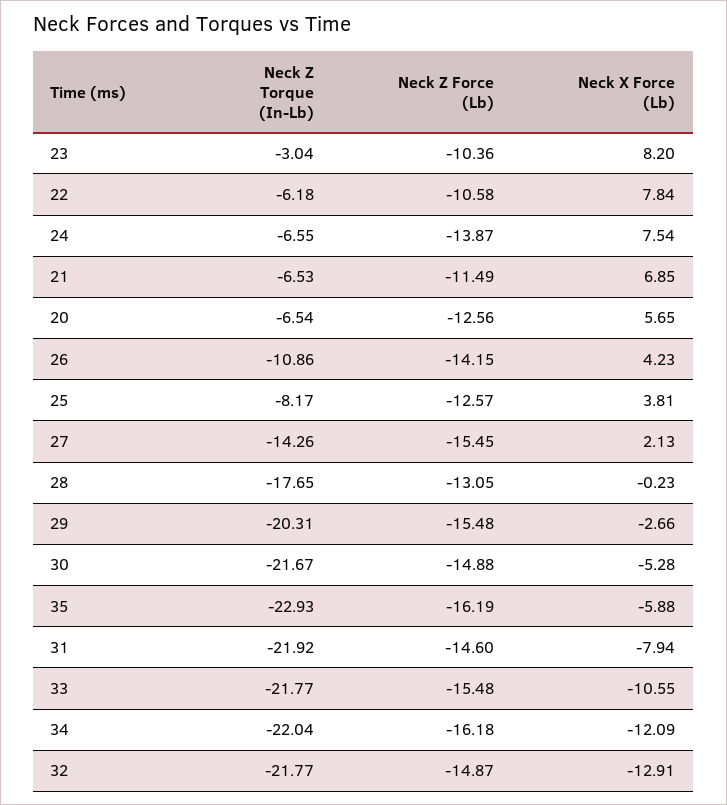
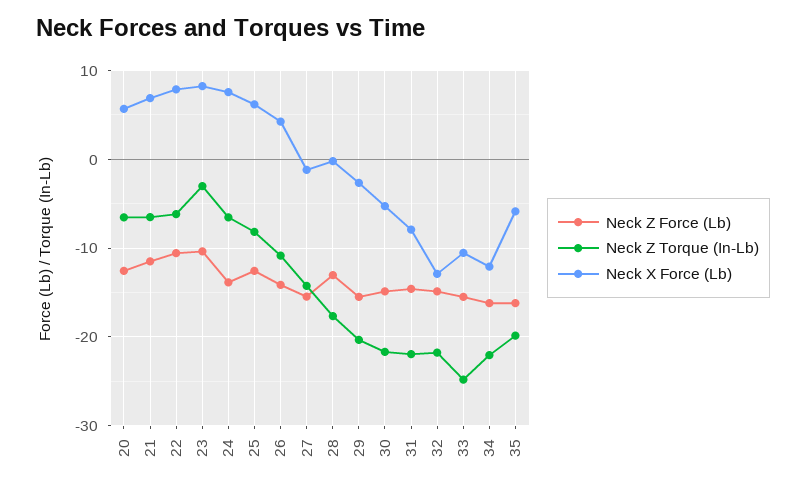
Neck X Force (Lb), 25: 3.81 -> 6
Neck X Force (Lb), 27: 2.13 -> -1
Neck Z Torque (In-Lb), 35: -22.93 -> -20
Neck Z Torque (In-Lb), 33: -21.77 -> -25

